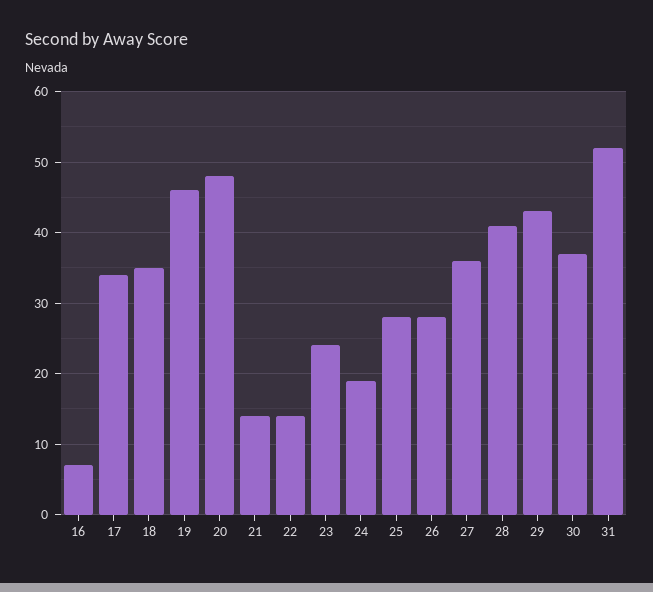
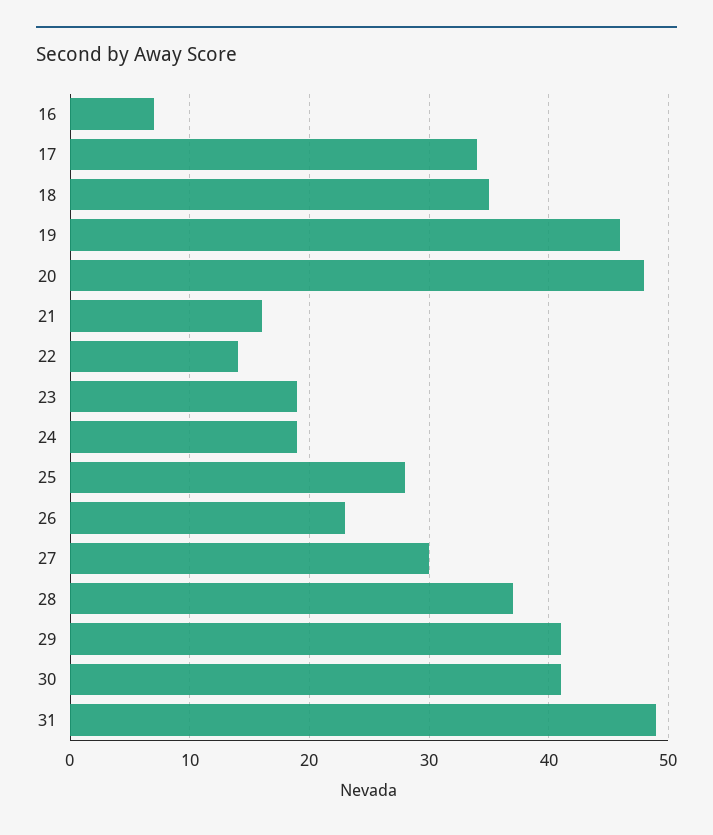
21: 14 -> 16
23: 24 -> 19
26: 28 -> 23
27: 36 -> 30
28: 41 -> 37
29: 43 -> 41
30: 37 -> 41
31: 52 -> 49

